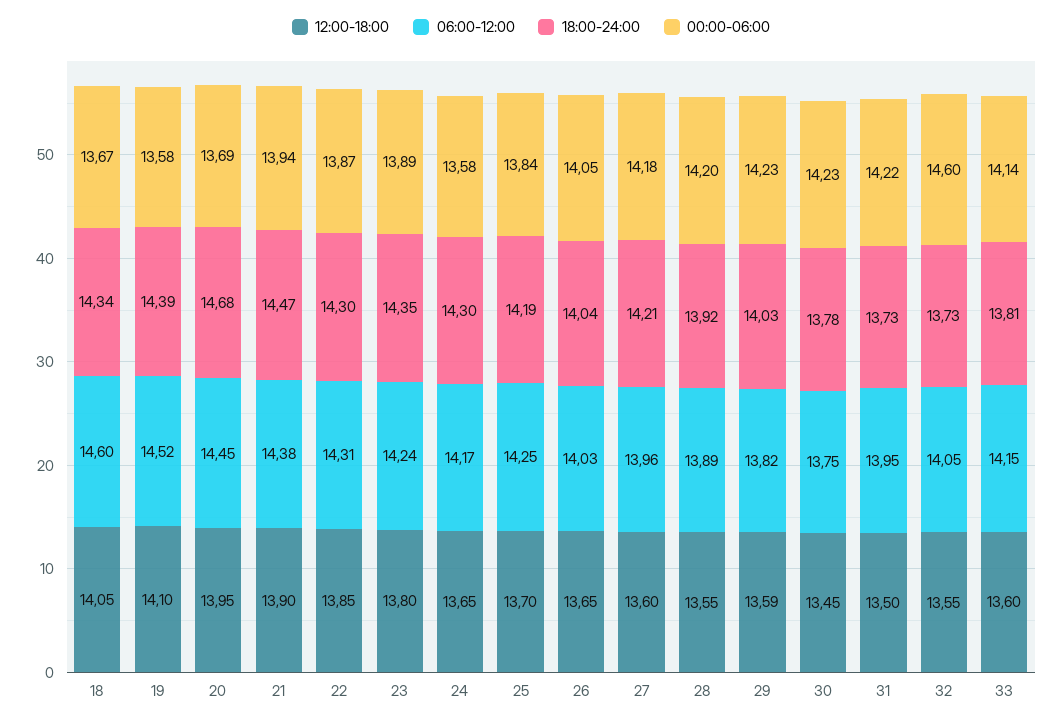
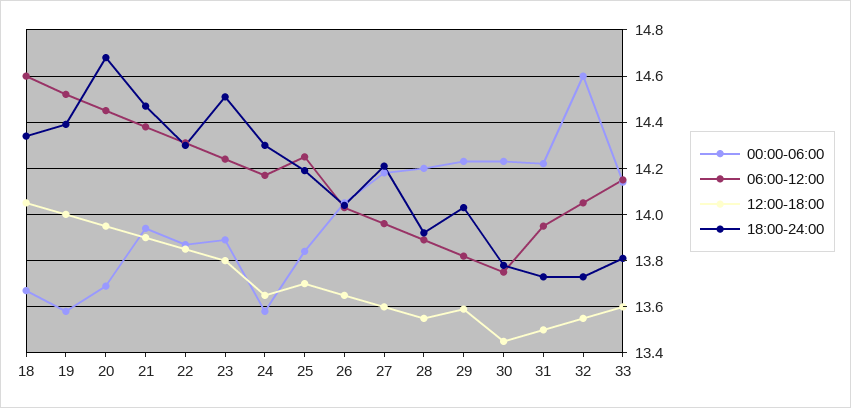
12:00-18:00, 19: 14.1 -> 14
18:00-24:00, 23: 14.35 -> 14.5

